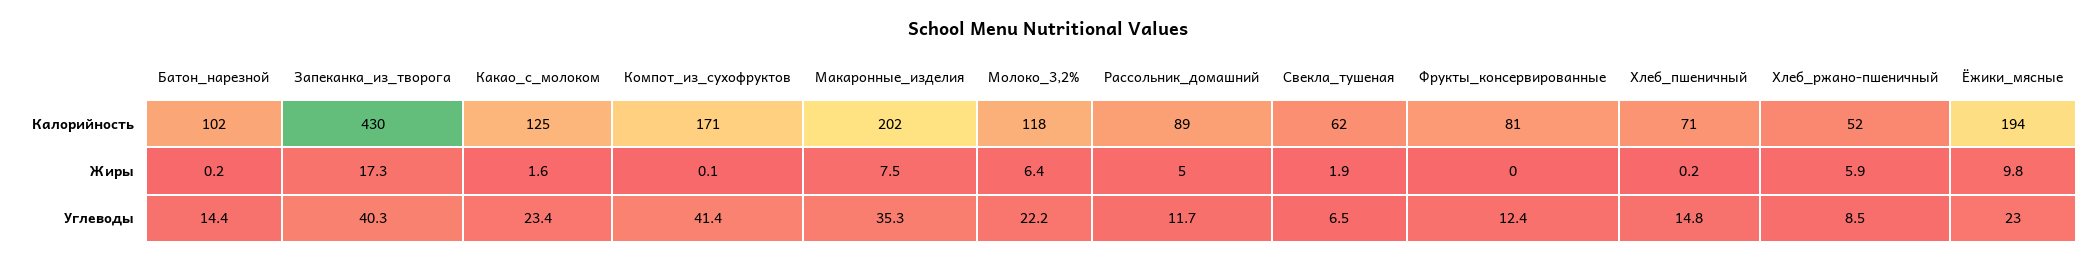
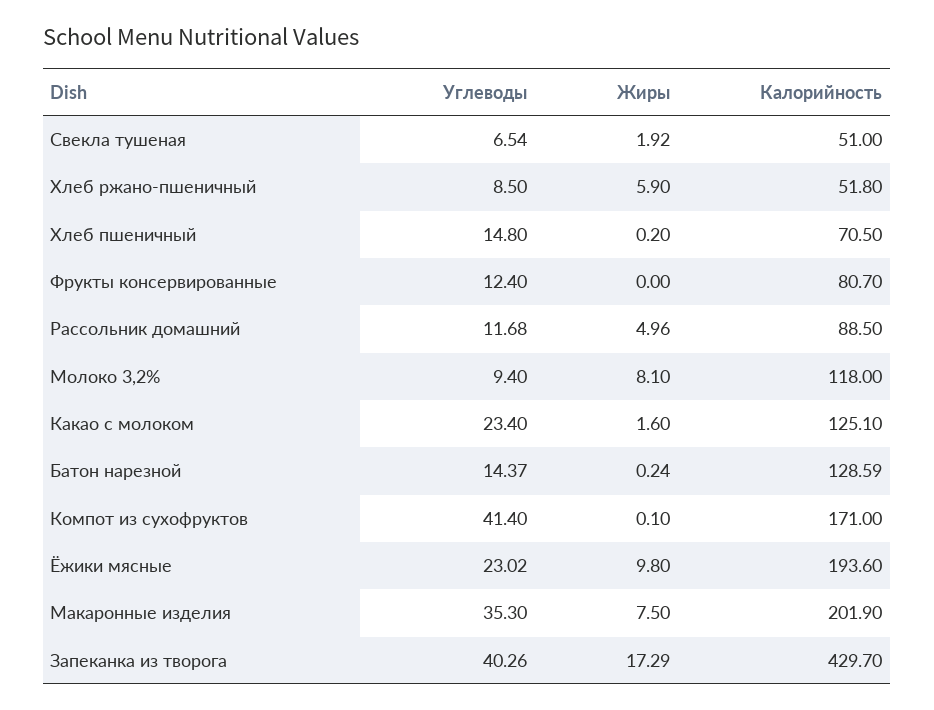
Батон_нарезной, Калорийность: 102 -> 128.59
Свекла_тушеная, Калорийность: 62 -> 51
Молоко_3,2%, Жиры: 6.4 -> 8.1
Молоко_3,2%, Углеводы: 22.2 -> 9.4

